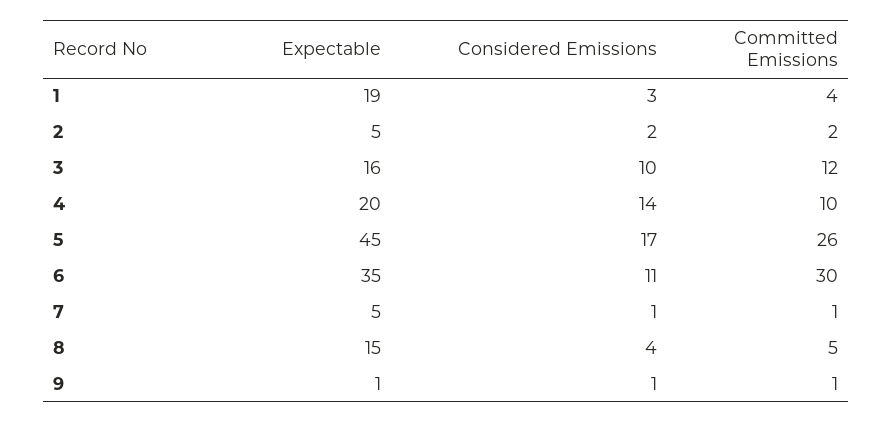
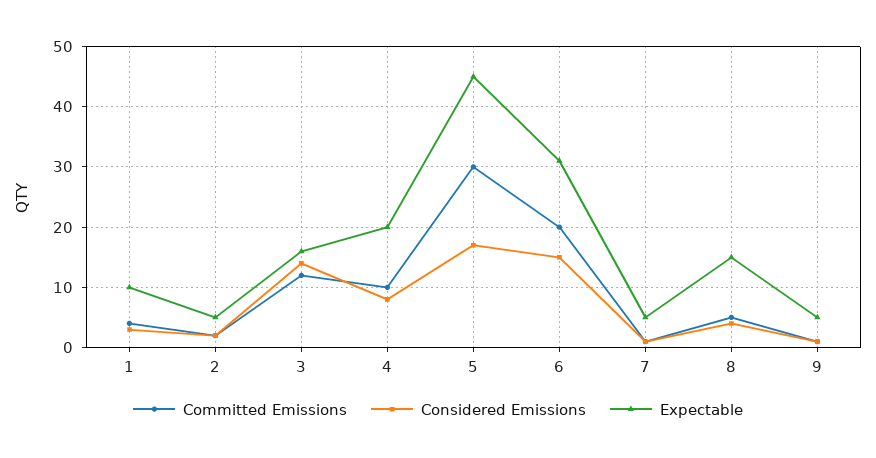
Expectable, 1: 19 -> 10
Considered Emissions, 3: 10 -> 14
Considered Emissions, 4: 14 -> 8
Committed Emissions, 5: 26 -> 30
Expectable, 6: 35 -> 31
Considered Emissions, 6: 11 -> 15
Committed Emissions, 6: 30 -> 20
Expectable, 9: 1 -> 5

